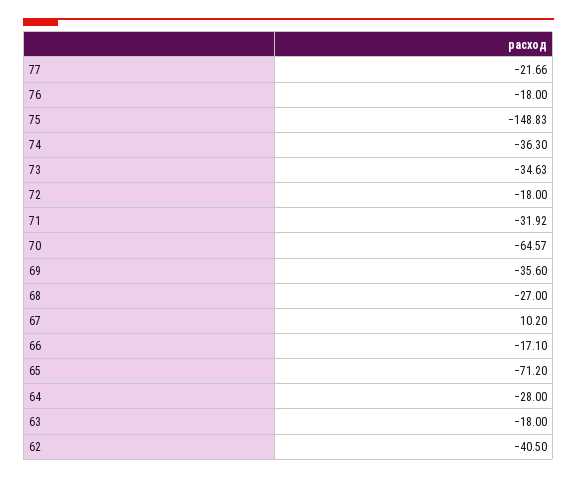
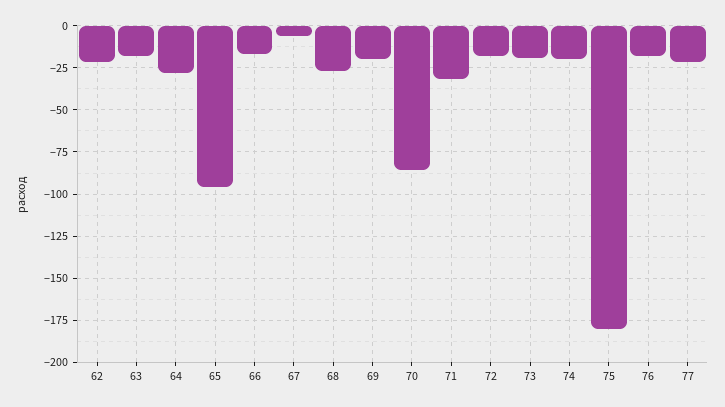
75: -148.83 -> -180
74: -36.3 -> -20
73: -34.63 -> -20
70: -64.57 -> -85
69: -35.6 -> -20
67: 10.2 -> -5
65: -71.2 -> -95
62: -40.5 -> -20

